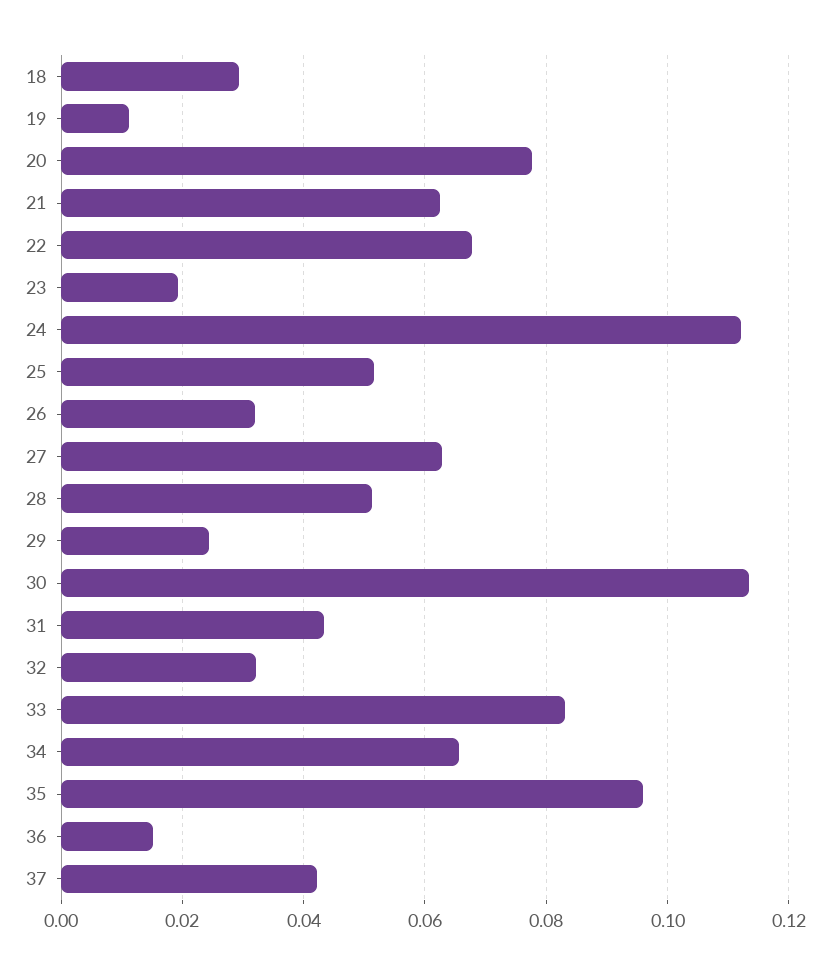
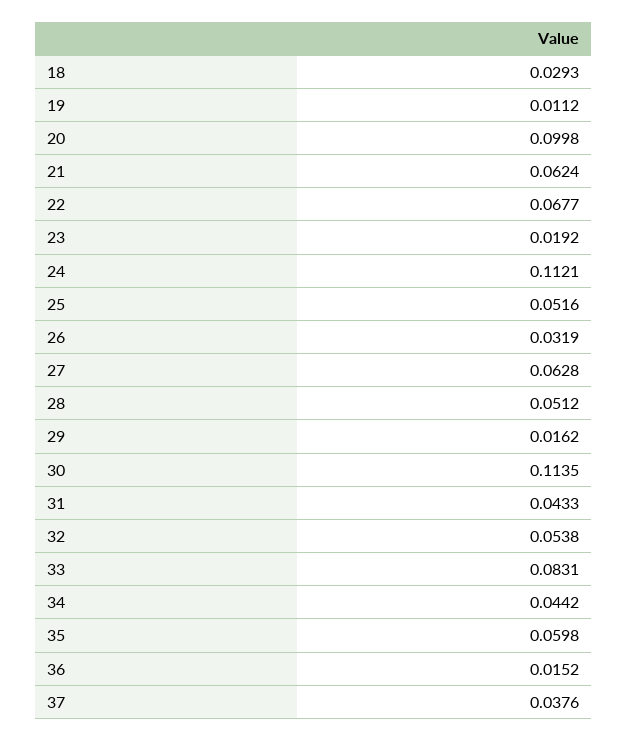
20: 0.078 -> 0.0998
29: 0.024 -> 0.0162
32: 0.032 -> 0.0538
34: 0.066 -> 0.0442
35: 0.096 -> 0.0598
37: 0.042 -> 0.0376

